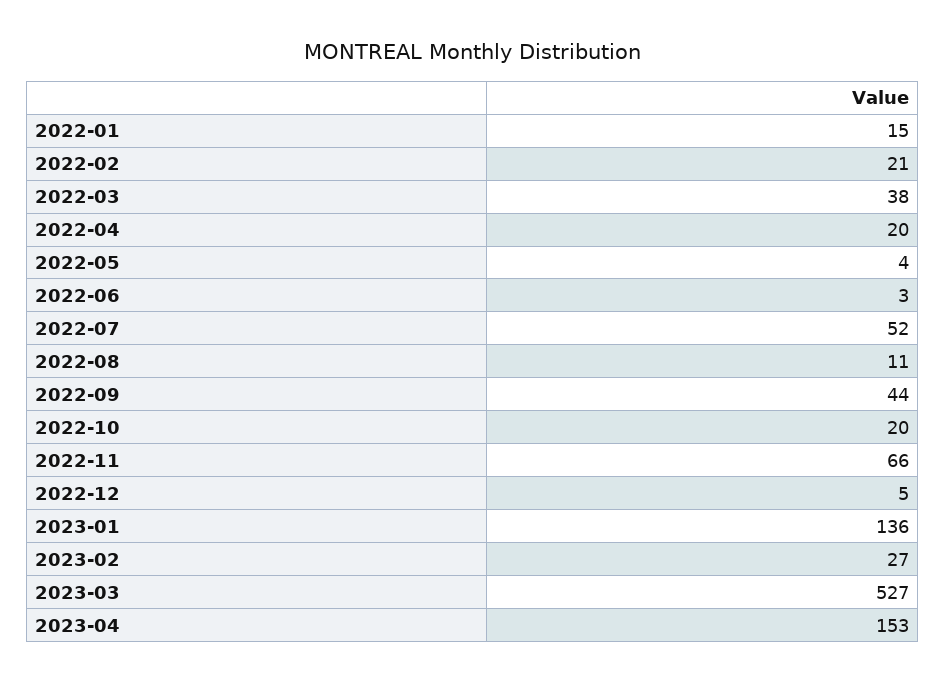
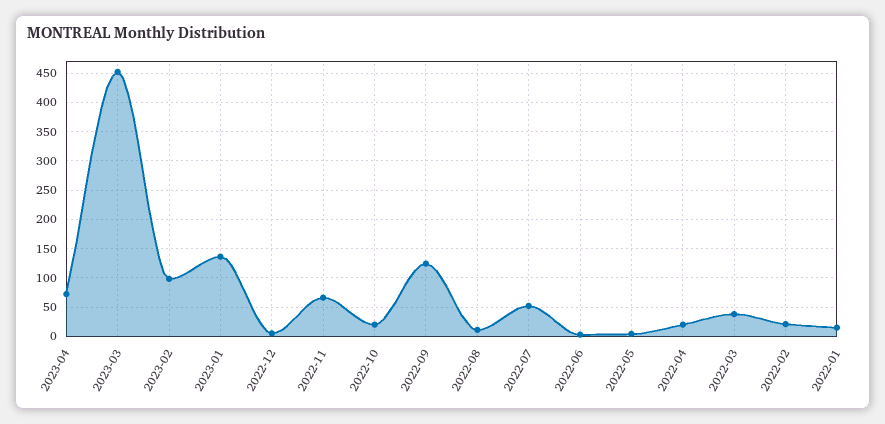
2022-09: 44 -> 125
2023-02: 27 -> 100
2023-03: 527 -> 450
2023-04: 153 -> 75

